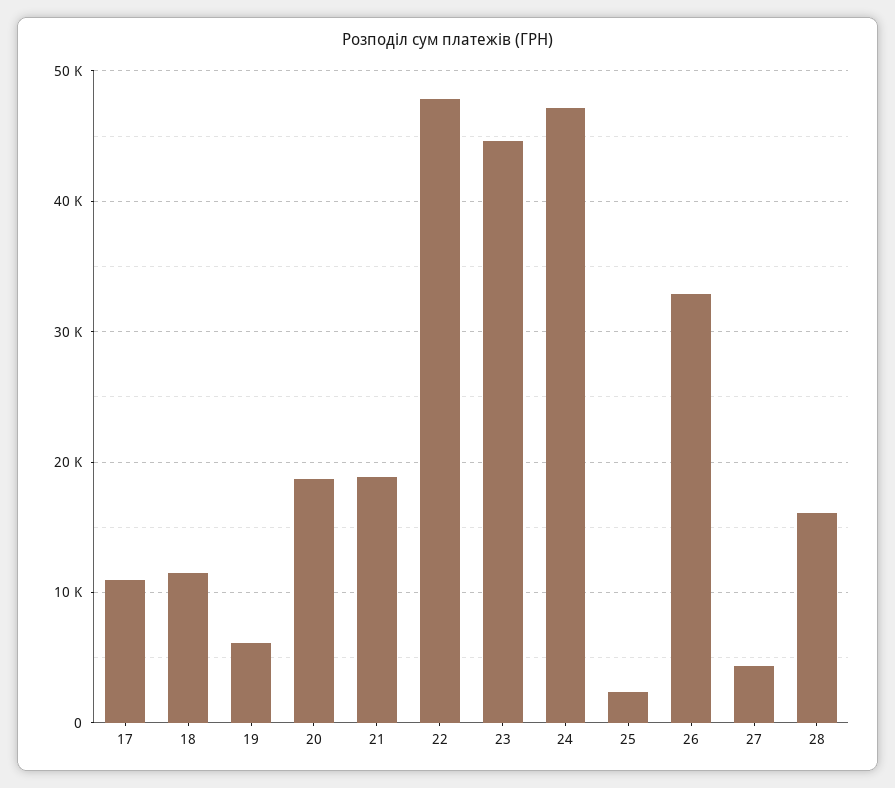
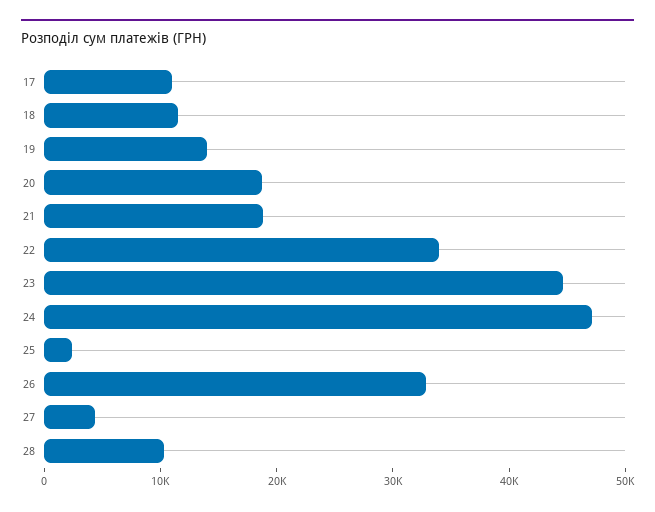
19: 6000 -> 14000
22: 48000 -> 34000
28: 16000 -> 10000

